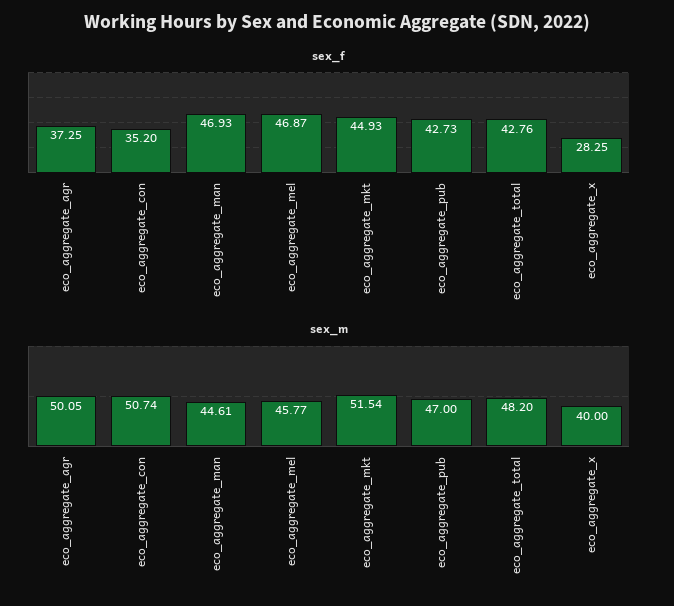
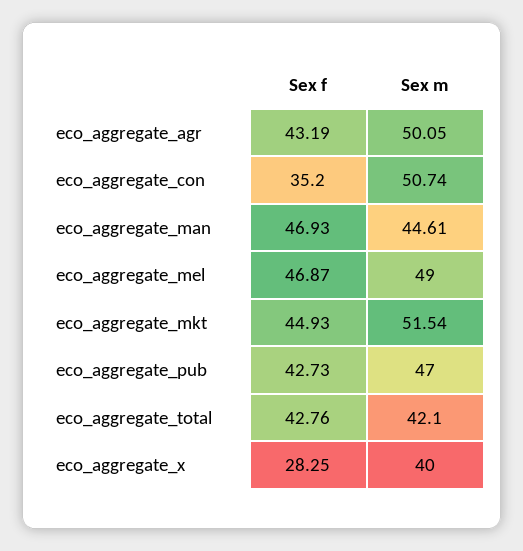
sex_f, eco_aggregate_agr: 37.25 -> 43.19
sex_m, eco_aggregate_mel: 45.77 -> 49
sex_m, eco_aggregate_total: 48.2 -> 42.1

